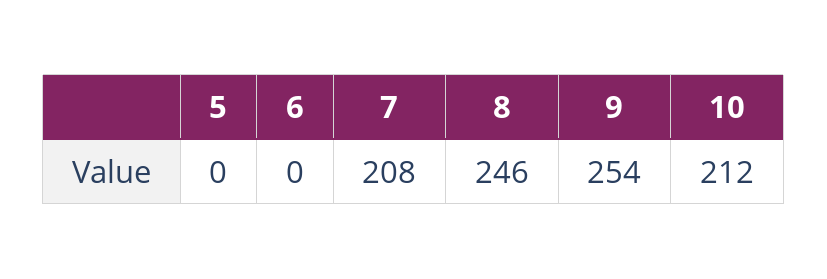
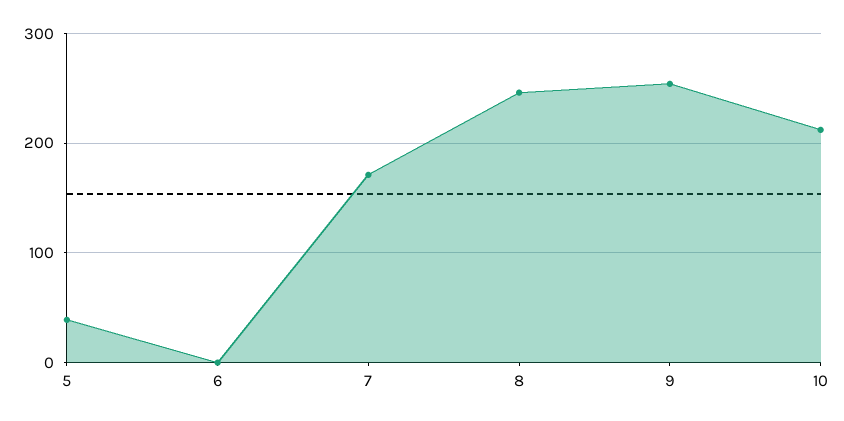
5: 0 -> 40
7: 208 -> 170

